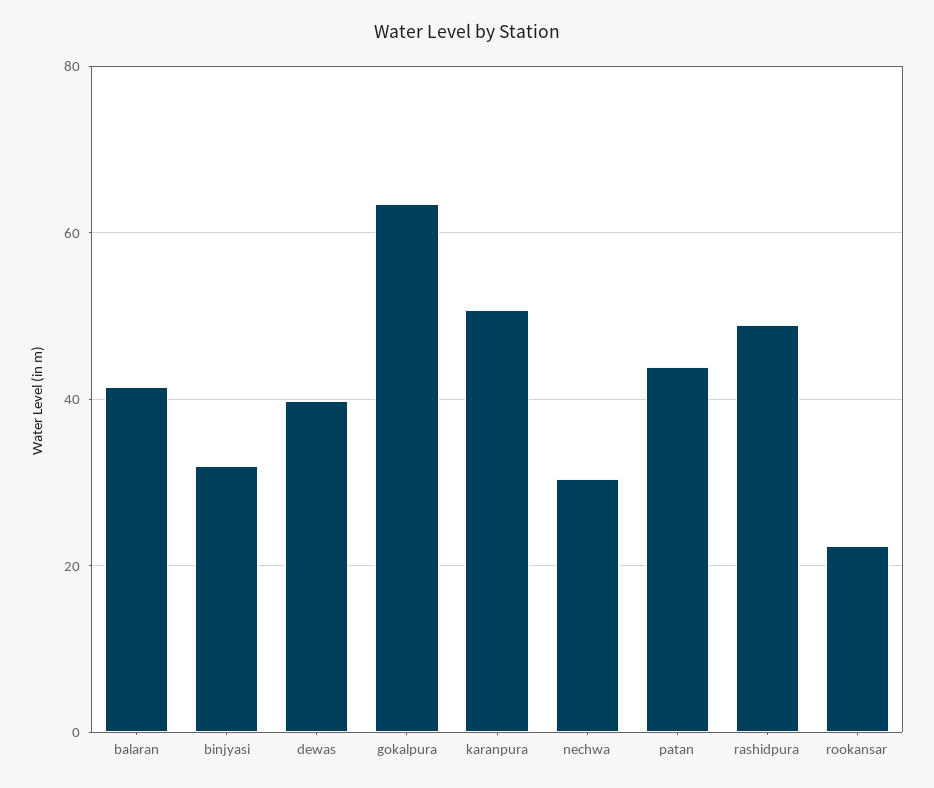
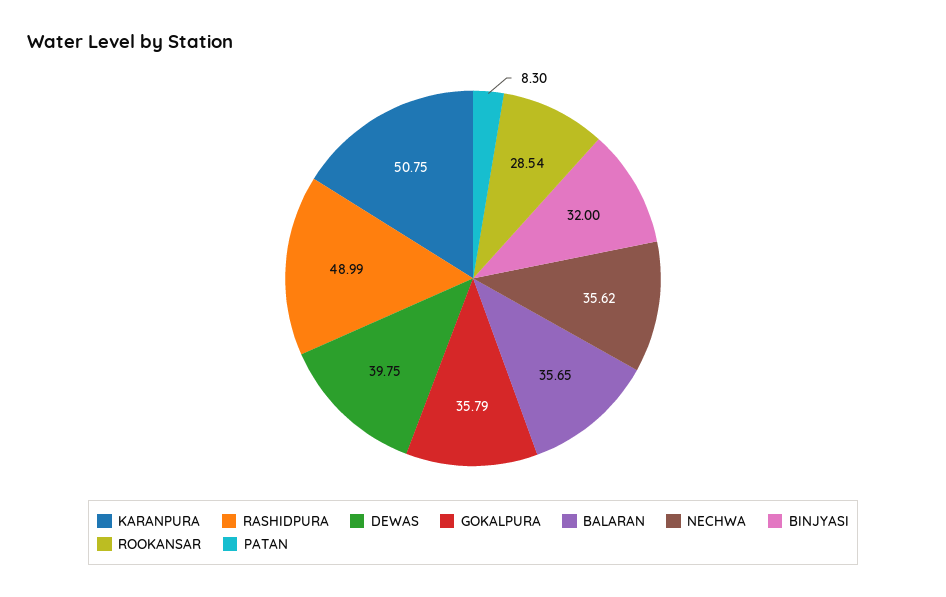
balaran: 42 -> 35.65
gokalpura: 64 -> 35.79
nechwa: 30 -> 35.62
patan: 44 -> 8.3
rookansar: 22 -> 28.54

